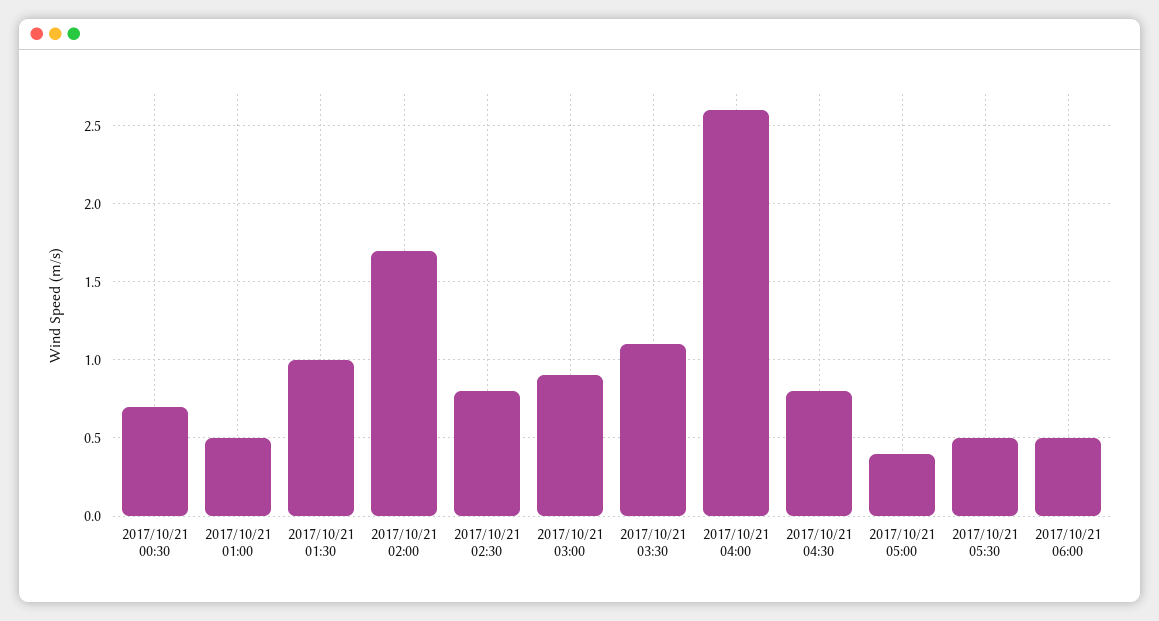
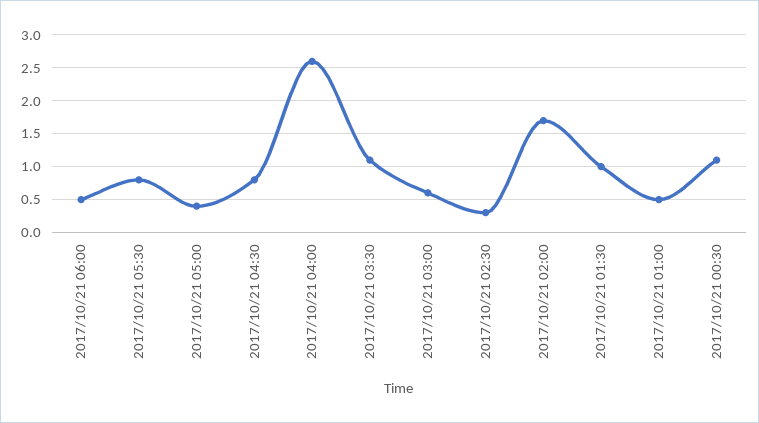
2017/10/21 00:30: 0.7 -> 1.1
2017/10/21 02:30: 0.8 -> 0.3
2017/10/21 03:00: 0.9 -> 0.6
2017/10/21 05:30: 0.5 -> 0.8

